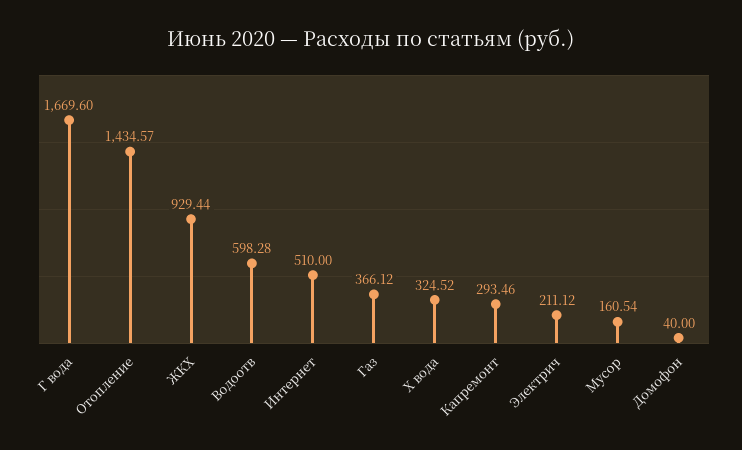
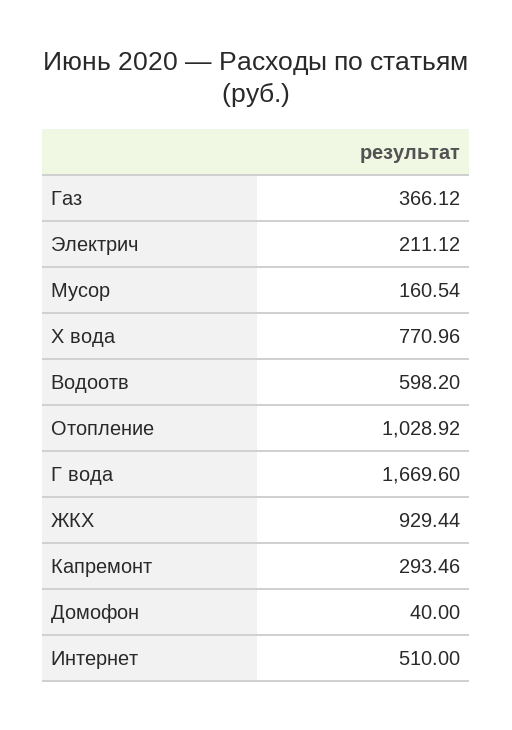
Отопление: 1434.57 -> 1028.92
Водоотв: 598.28 -> 598.2
Х вода: 324.52 -> 770.96

